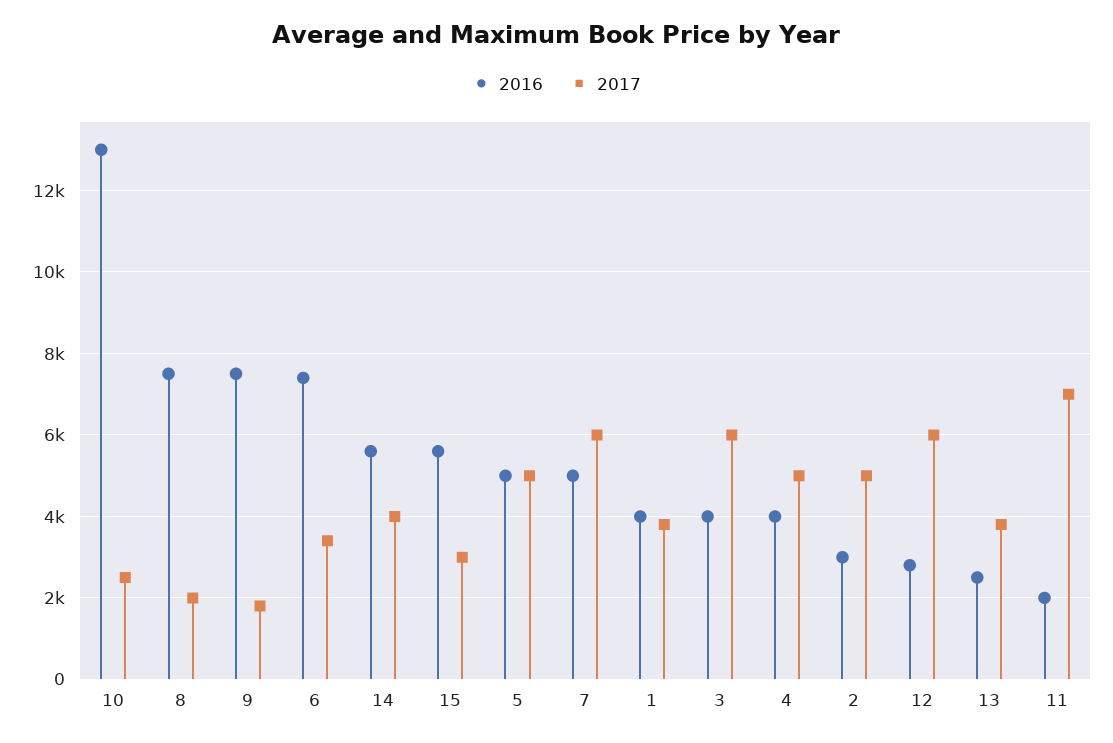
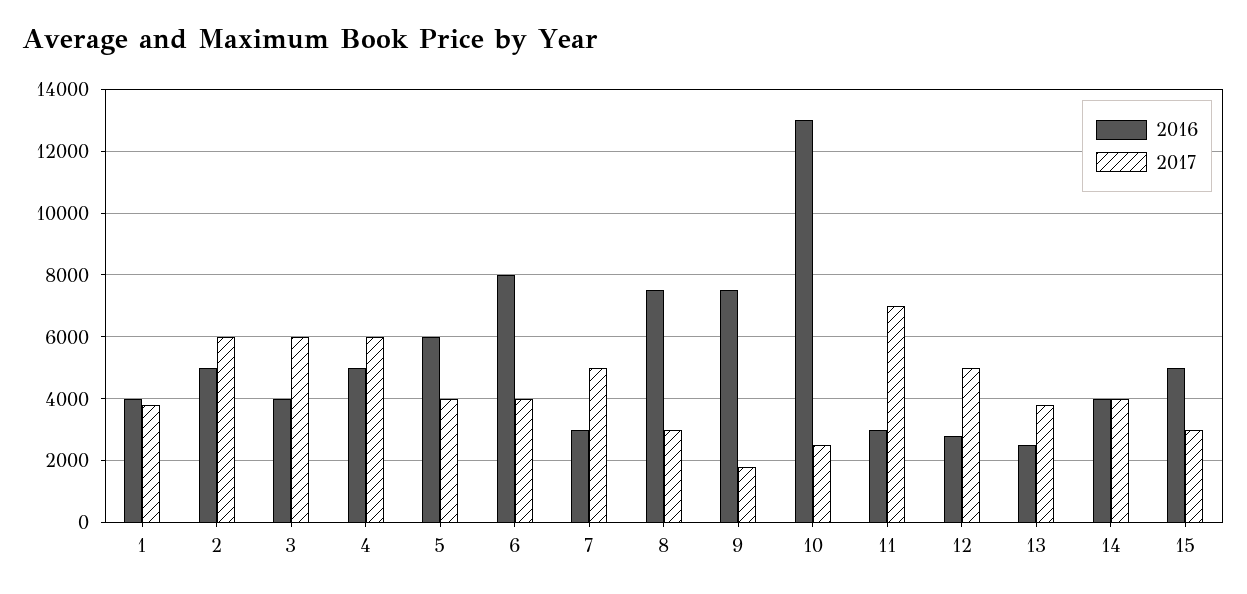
2017, 8: 2000 -> 3000
2016, 6: 7400 -> 8000
2017, 6: 3400 -> 4000
2016, 14: 5600 -> 4000
2016, 15: 5600 -> 5000
2016, 5: 5000 -> 6000
2017, 5: 5000 -> 4000
2016, 7: 5000 -> 3000
2017, 7: 6000 -> 5000
2016, 4: 4000 -> 5000
2017, 4: 5000 -> 6000
2016, 2: 3000 -> 5000
2017, 2: 5000 -> 6000
2017, 12: 6000 -> 5000
2016, 11: 2000 -> 3000

